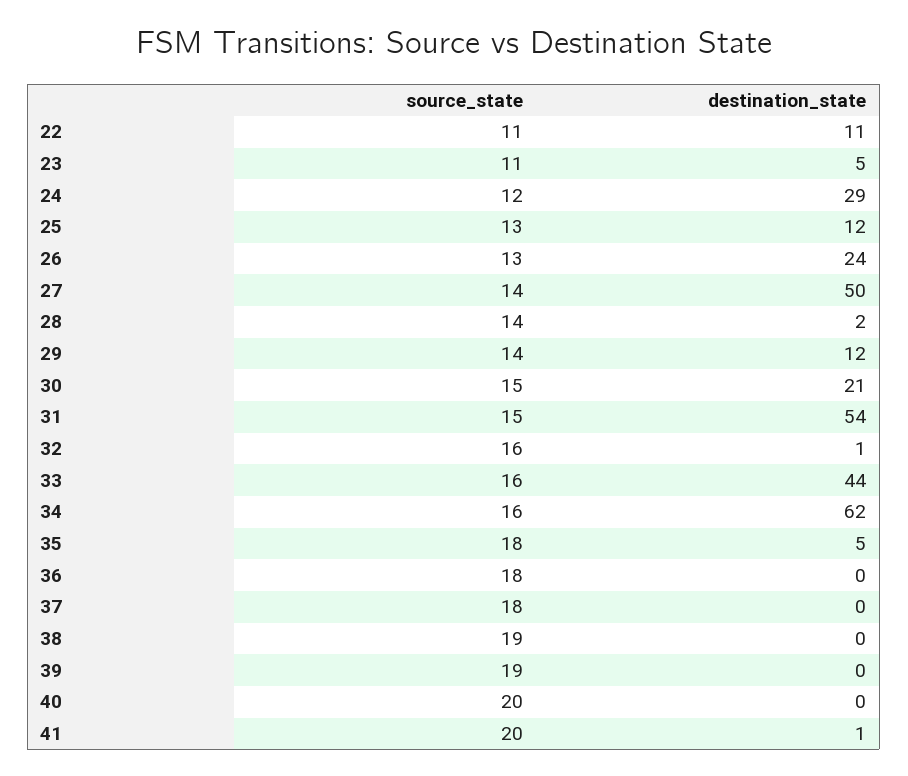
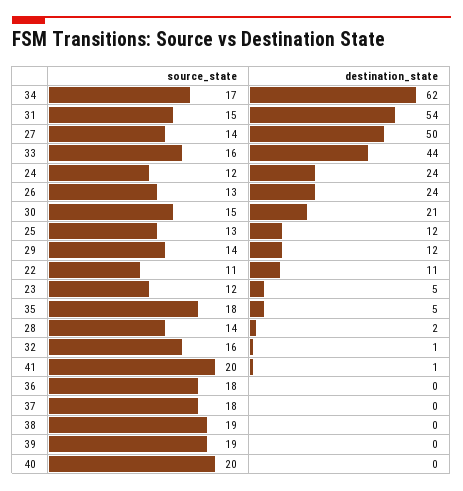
source_state, 23: 11 -> 12
destination_state, 24: 29 -> 24
source_state, 34: 16 -> 17

